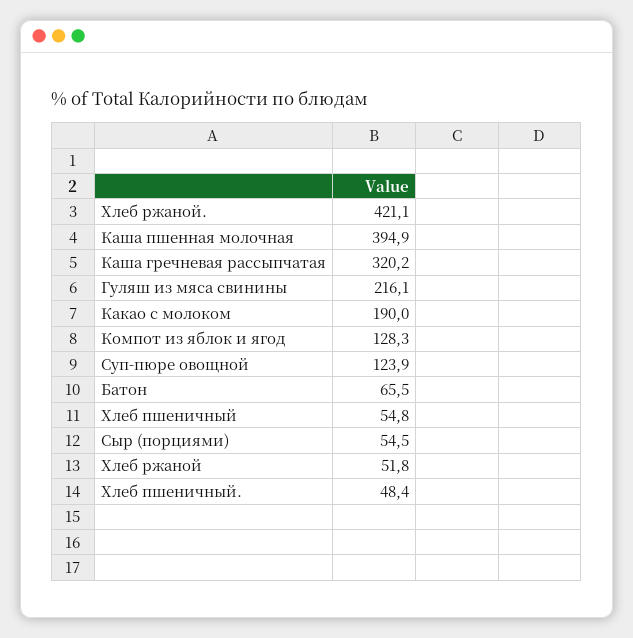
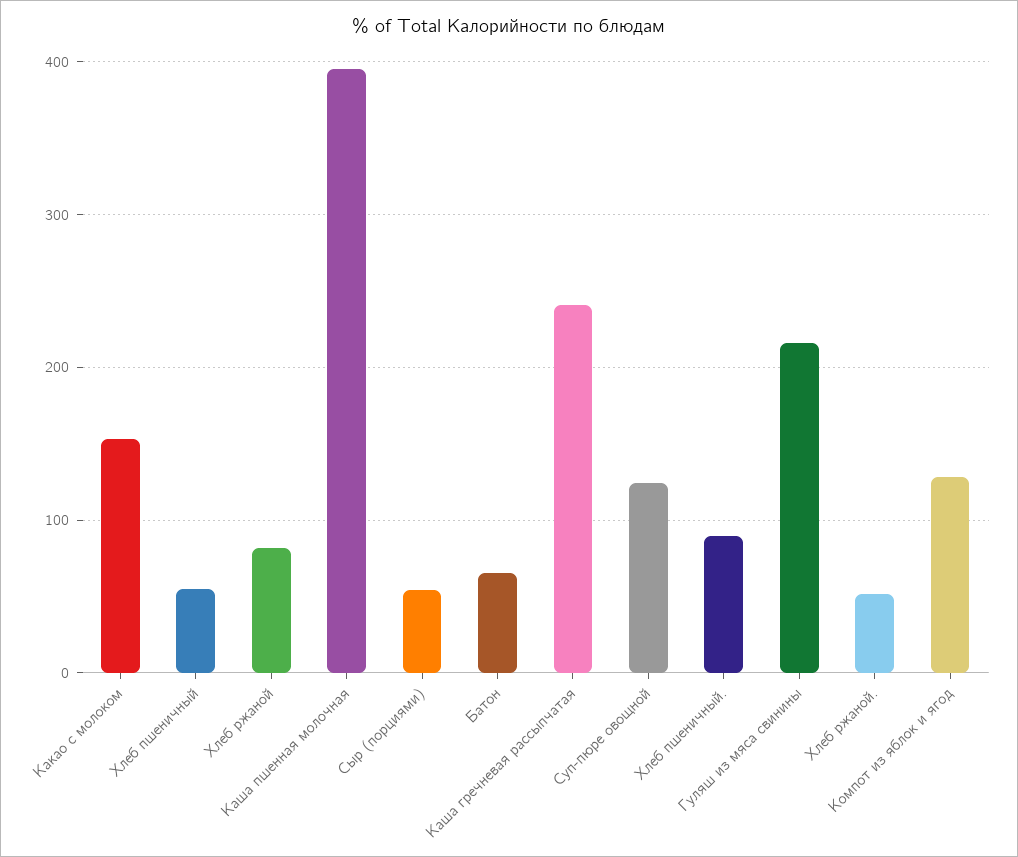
Хлеб ржаной.: 421.1 -> 50
Каша гречневая рассыпчатая: 320.2 -> 240
Какао с молоком: 190 -> 150
Хлеб ржаной: 51.8 -> 80
Хлеб пшеничный.: 48.4 -> 90

